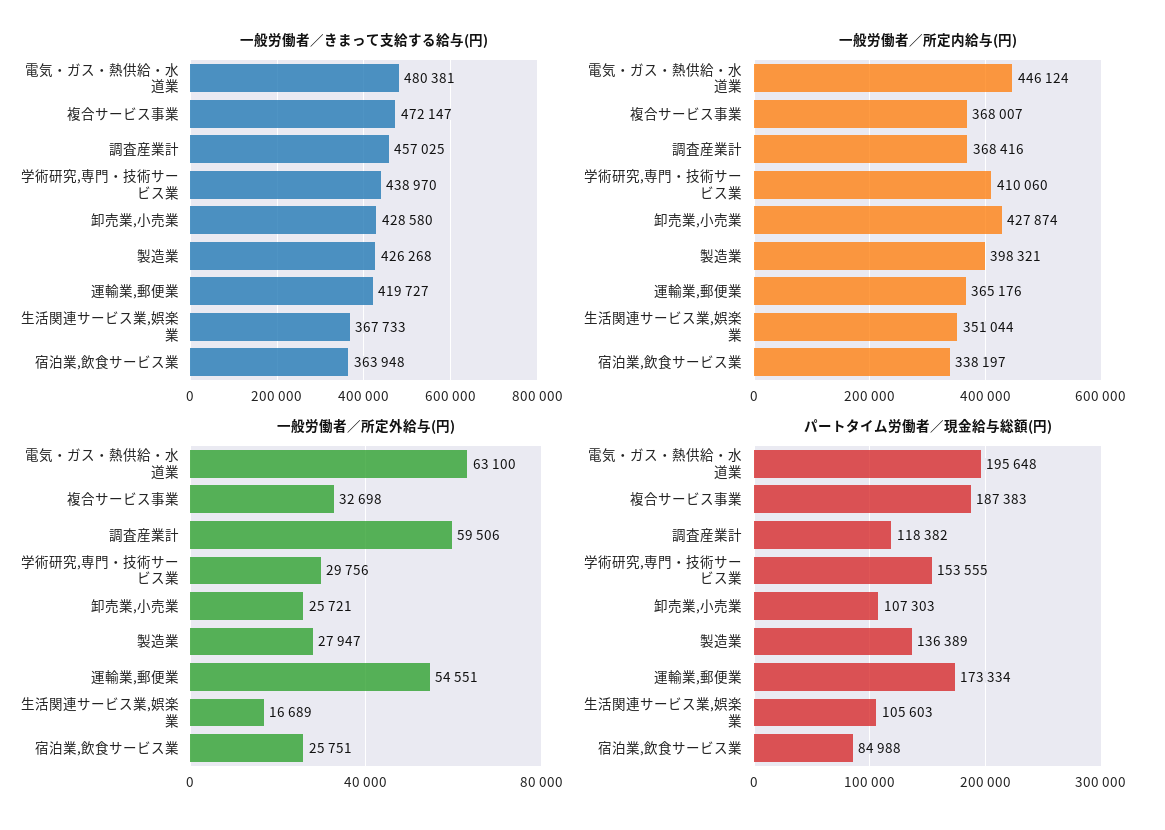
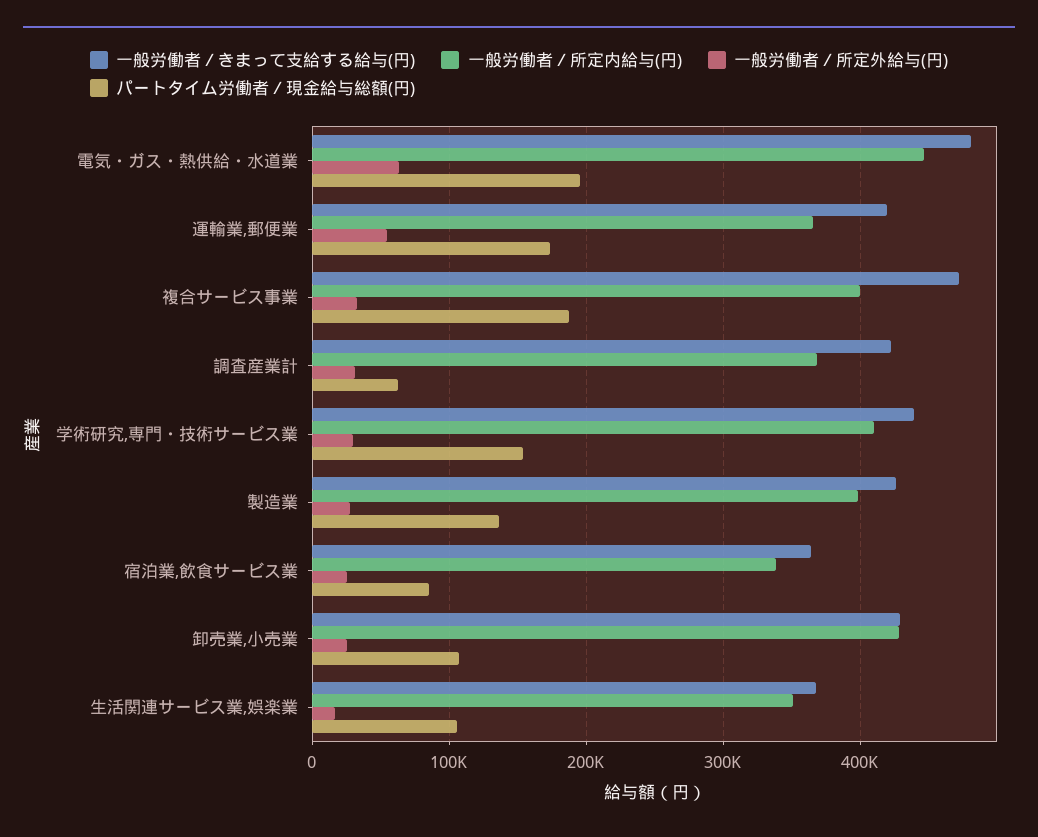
一般労働者／きまって支給する給与(円), 調査産業計: 457025 -> 420000
一般労働者／所定内給与(円), 複合サービス事業: 368007 -> 400000
一般労働者／所定外給与(円), 調査産業計: 59506 -> 30000
パートタイム労働者／現金給与総額(円), 調査産業計: 118382 -> 60000

